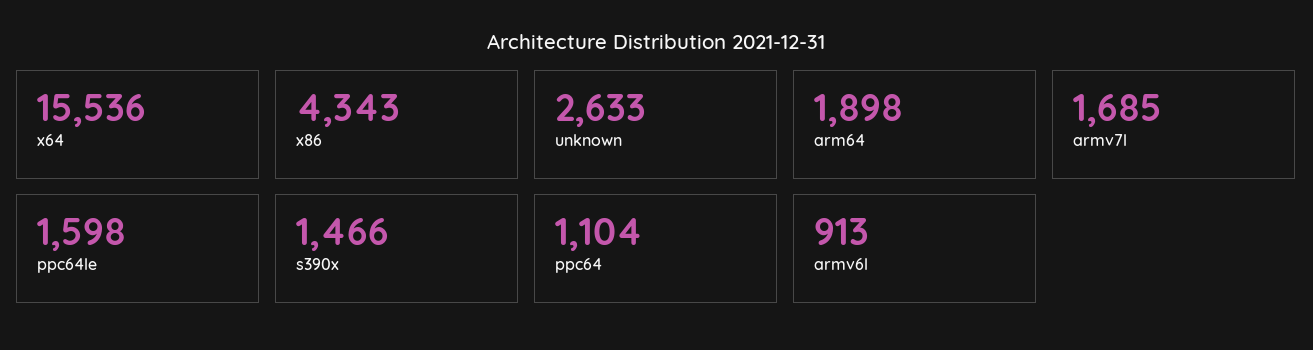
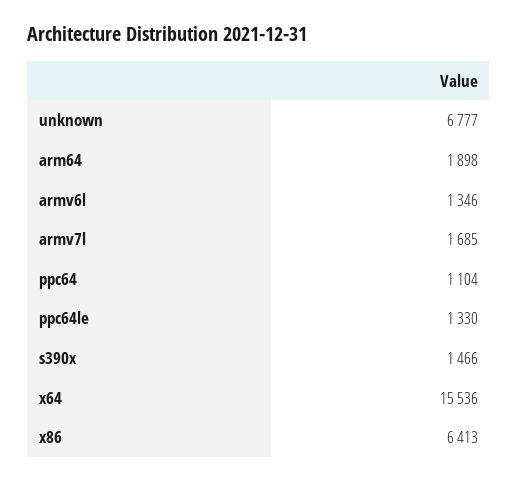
x86: 4343 -> 6413
unknown: 2633 -> 6777
ppc64le: 1598 -> 1330
armv6l: 913 -> 1346

